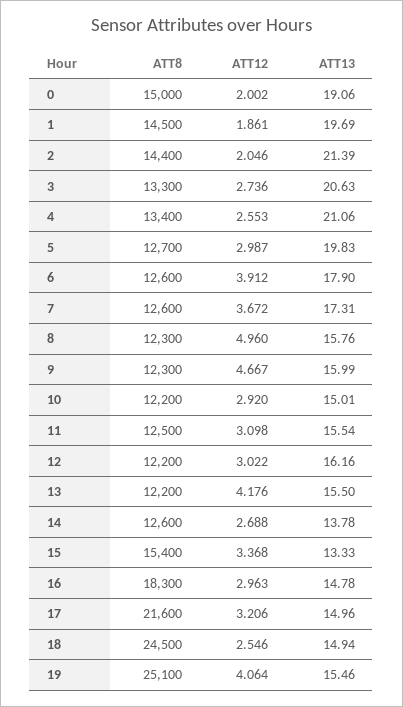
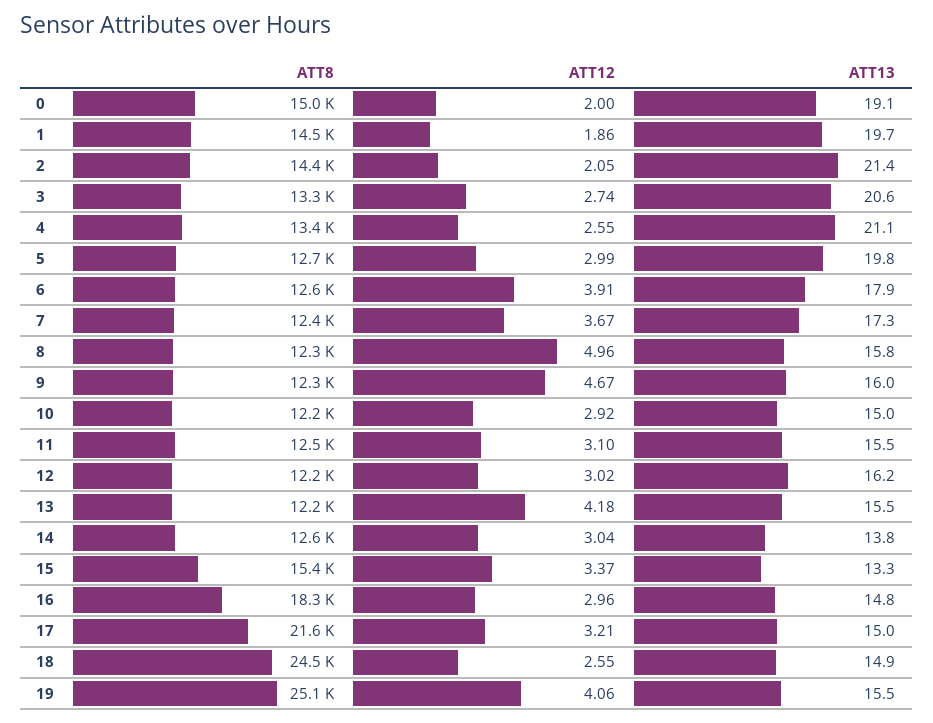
ATT8, 7: 12600 -> 12400
ATT12, 14: 2.688 -> 3.04

